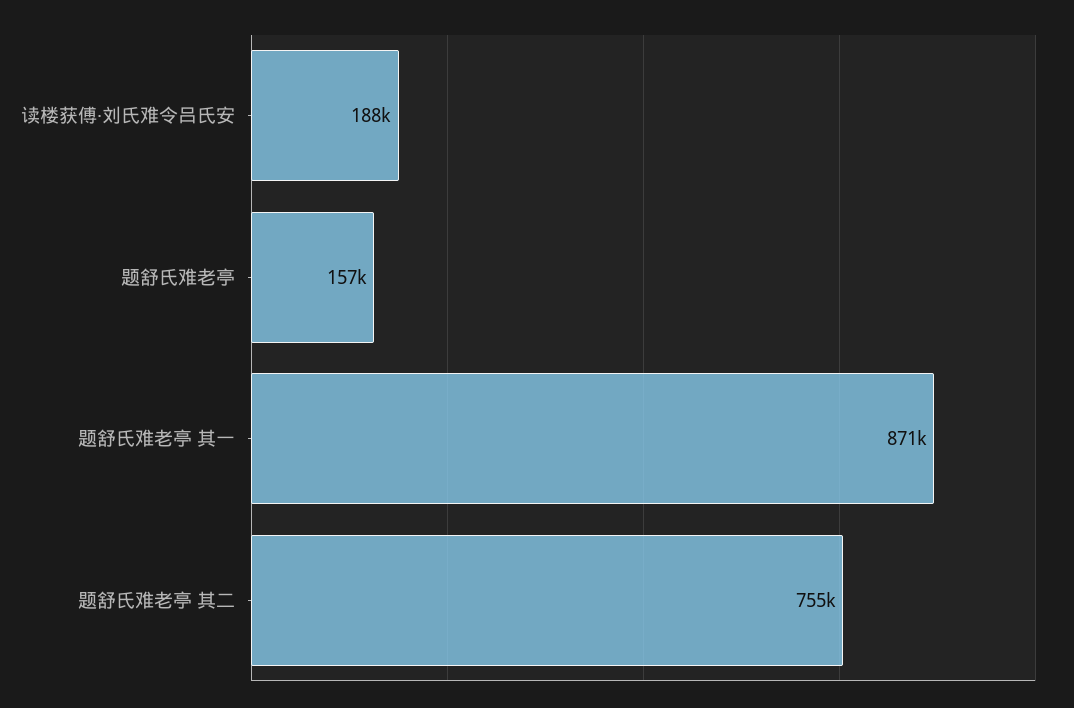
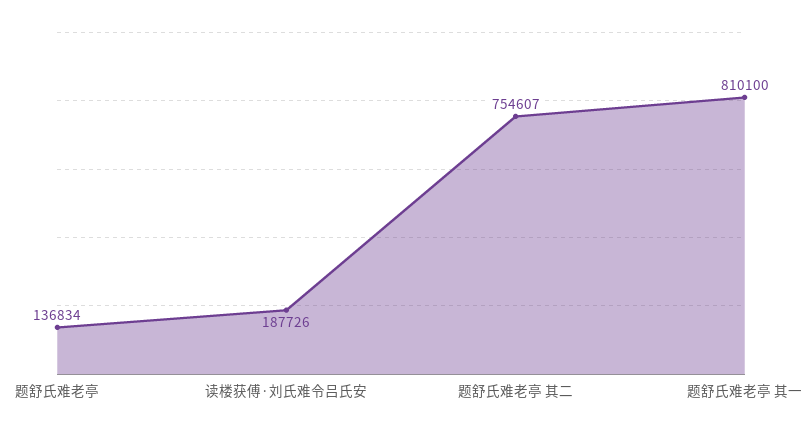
题舒氏难老亭: 157000 -> 136834
题舒氏难老亭 其一: 871000 -> 810100

